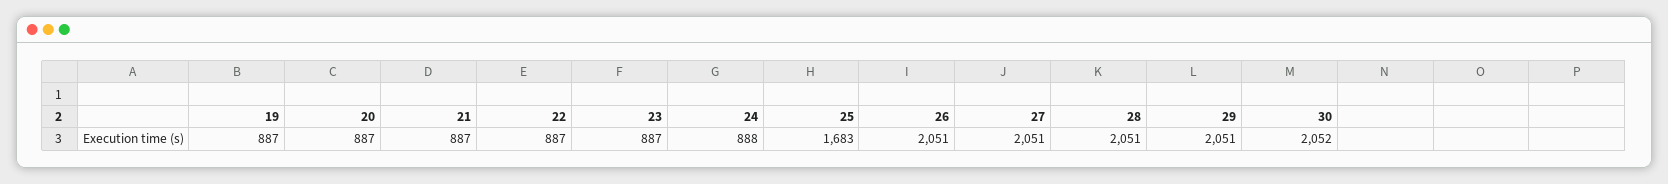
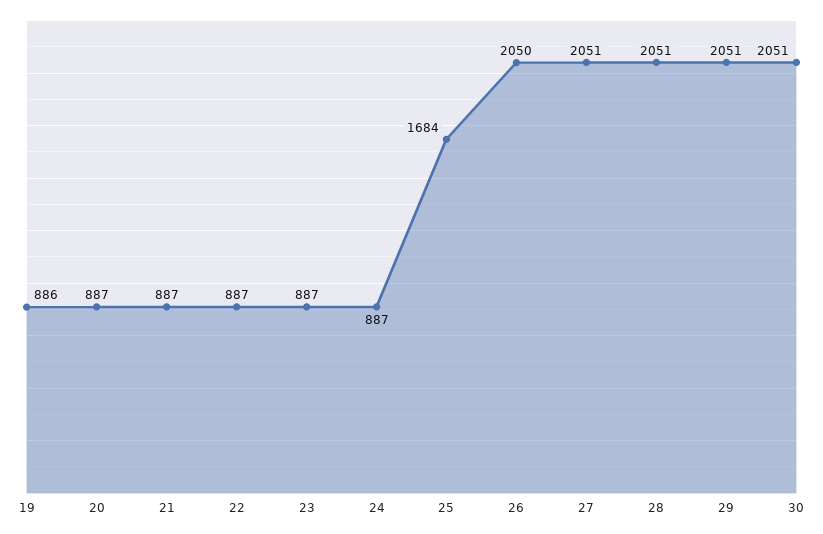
19: 887 -> 886
24: 888 -> 887
25: 1683 -> 1684
26: 2051 -> 2050
30: 2052 -> 2051

